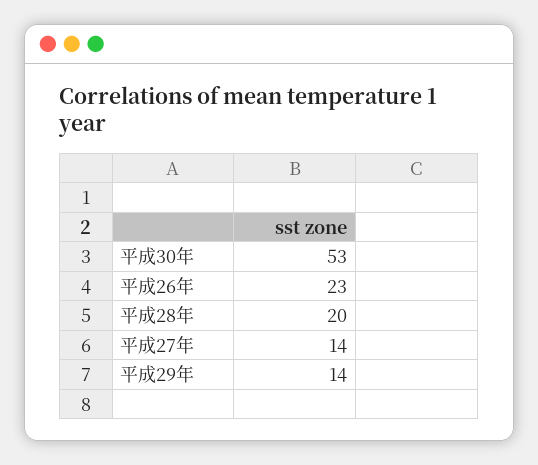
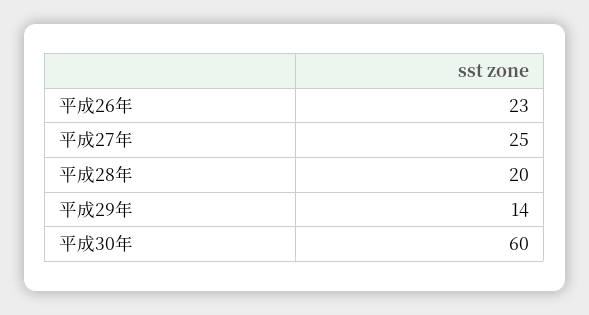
平成30年: 53 -> 60
平成27年: 14 -> 25

